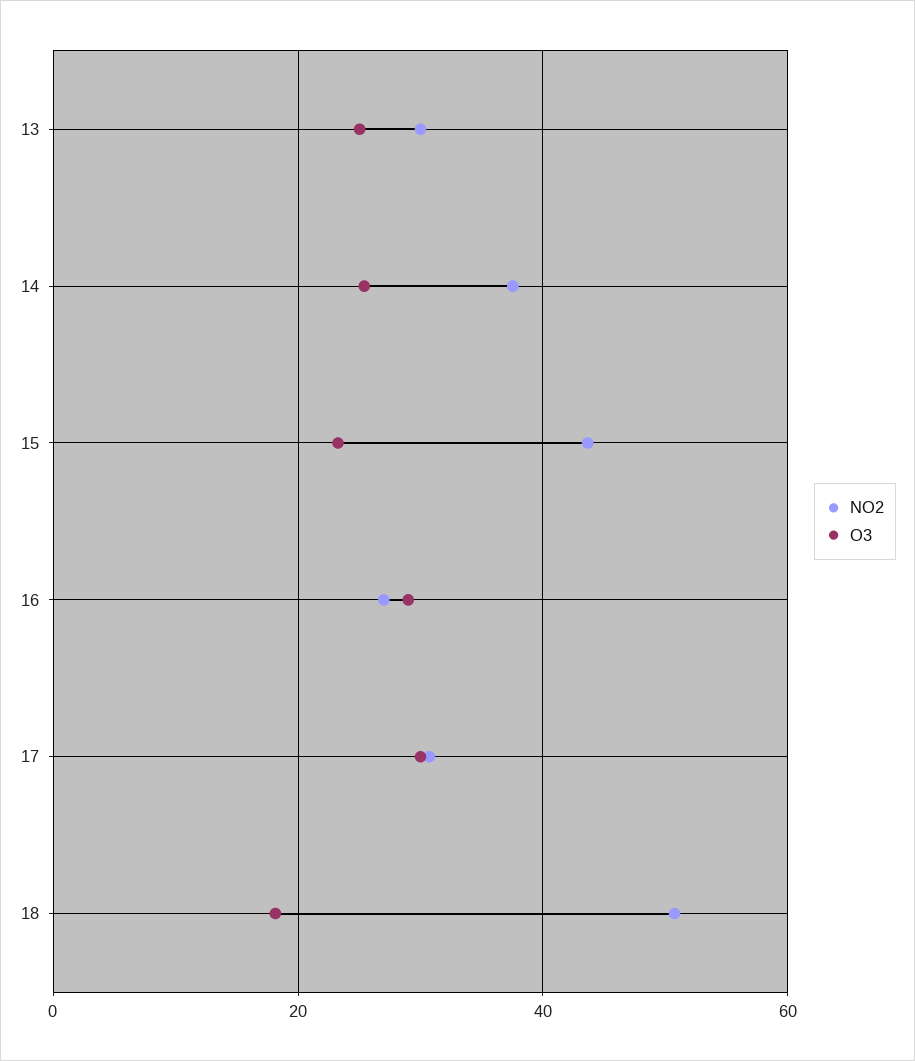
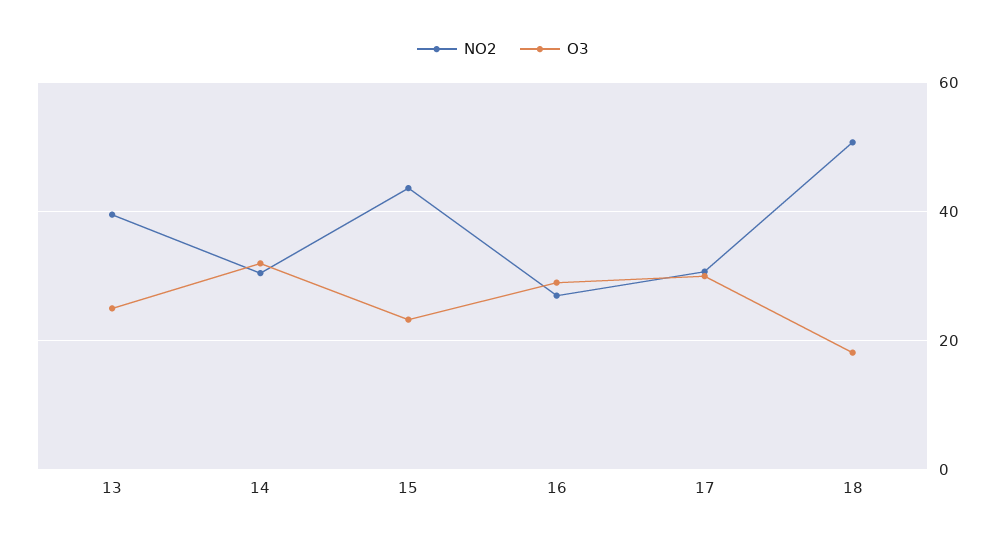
NO2, 13: 30 -> 40
NO2, 14: 38 -> 30
O3, 14: 26 -> 32

